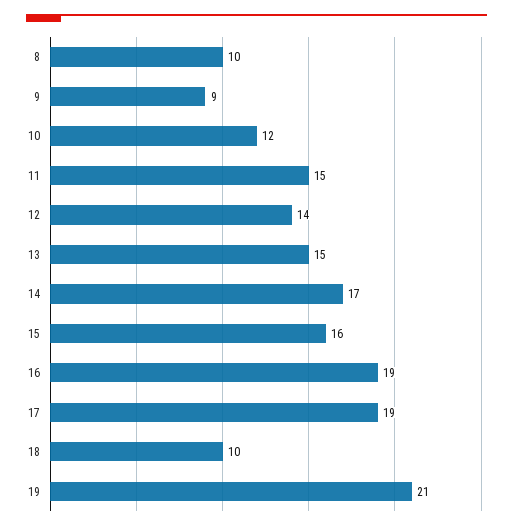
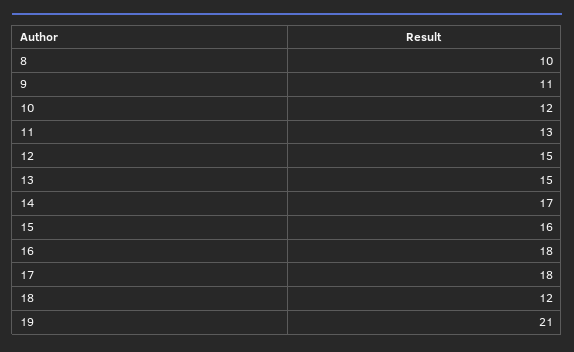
9: 9 -> 11
11: 15 -> 13
12: 14 -> 15
16: 19 -> 18
17: 19 -> 18
18: 10 -> 12

